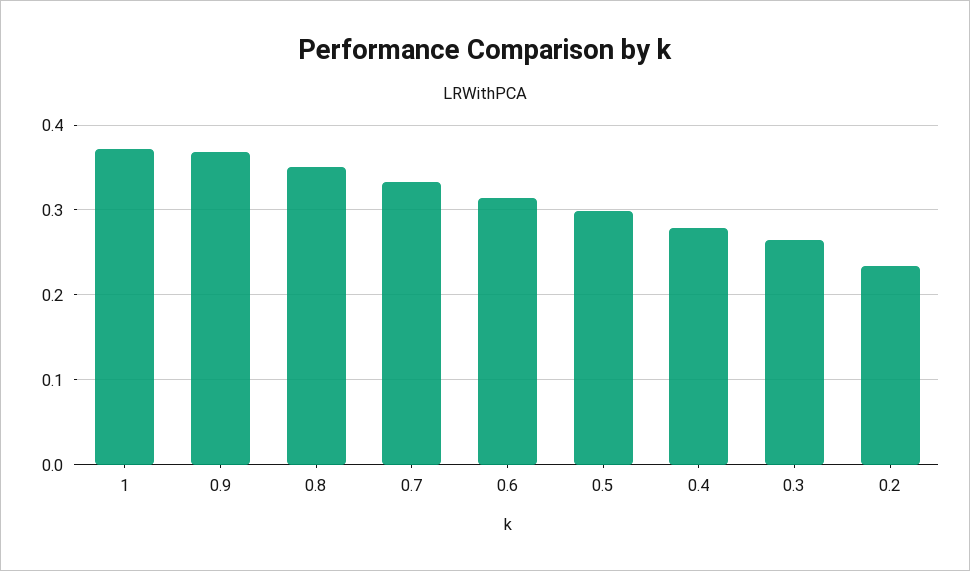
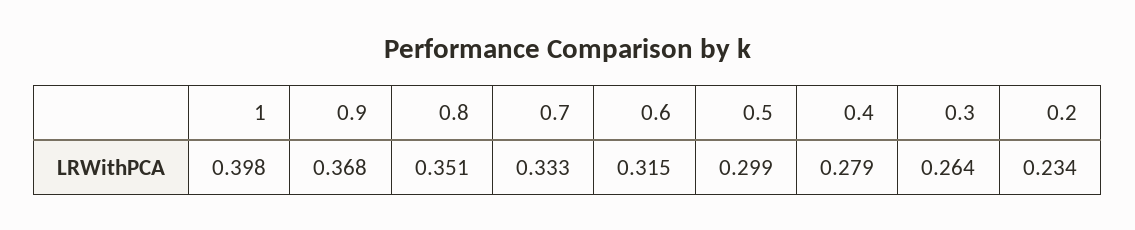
1: 0.37 -> 0.398

